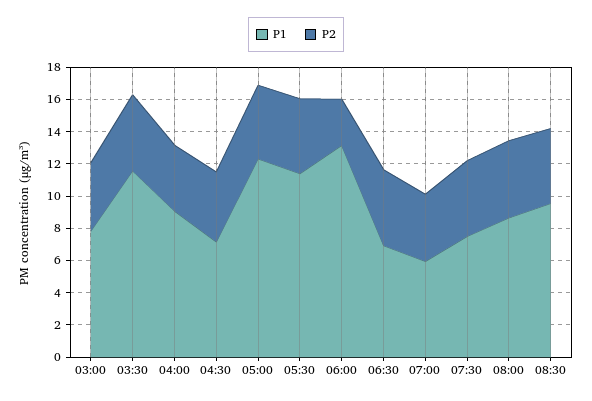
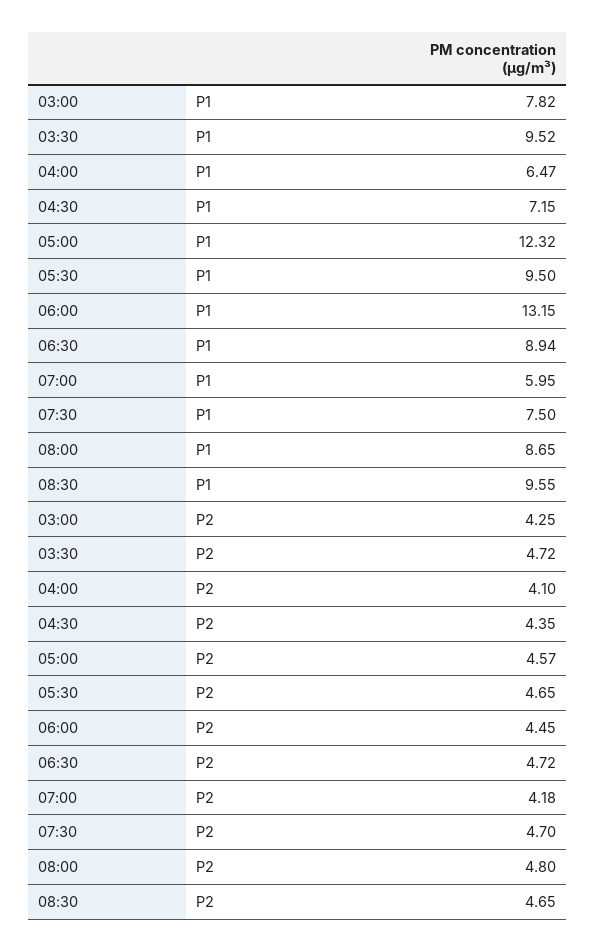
P1, 03:30: 11.5 -> 9.52
P1, 04:00: 9 -> 6.47
P1, 05:30: 11.5 -> 9.5
P2, 06:00: 3 -> 4.45
P1, 06:30: 7 -> 8.94

